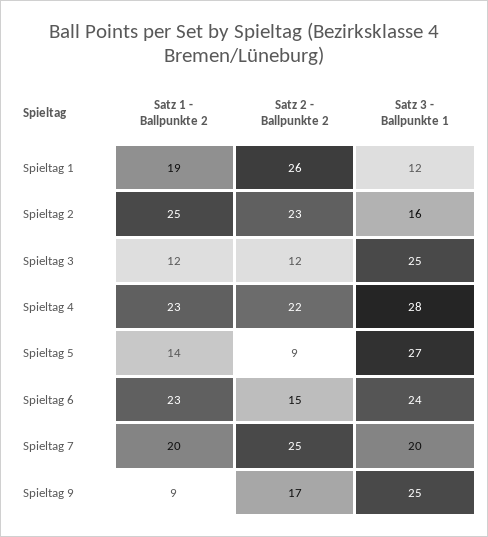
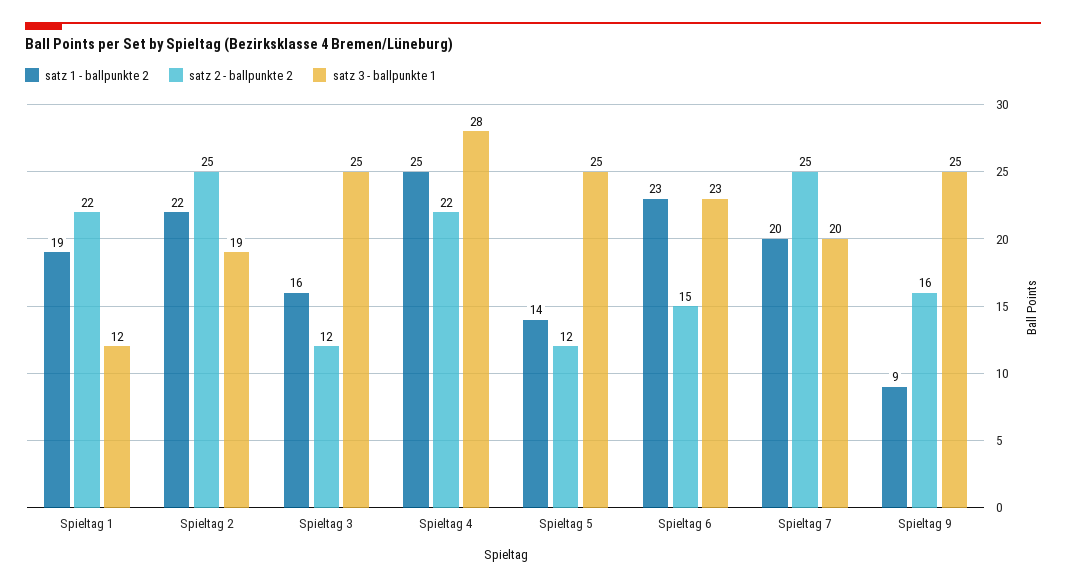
Satz 2 - Ballpunkte 2, Spieltag 1: 26 -> 22
Satz 1 - Ballpunkte 2, Spieltag 2: 25 -> 22
Satz 2 - Ballpunkte 2, Spieltag 2: 23 -> 25
Satz 3 - Ballpunkte 1, Spieltag 2: 16 -> 19
Satz 1 - Ballpunkte 2, Spieltag 3: 12 -> 16
Satz 1 - Ballpunkte 2, Spieltag 4: 23 -> 25
Satz 2 - Ballpunkte 2, Spieltag 5: 9 -> 12
Satz 3 - Ballpunkte 1, Spieltag 5: 27 -> 25
Satz 3 - Ballpunkte 1, Spieltag 6: 24 -> 23
Satz 2 - Ballpunkte 2, Spieltag 9: 17 -> 16

